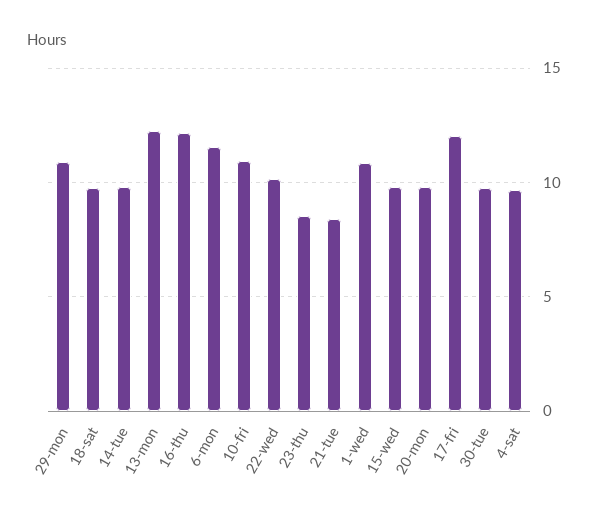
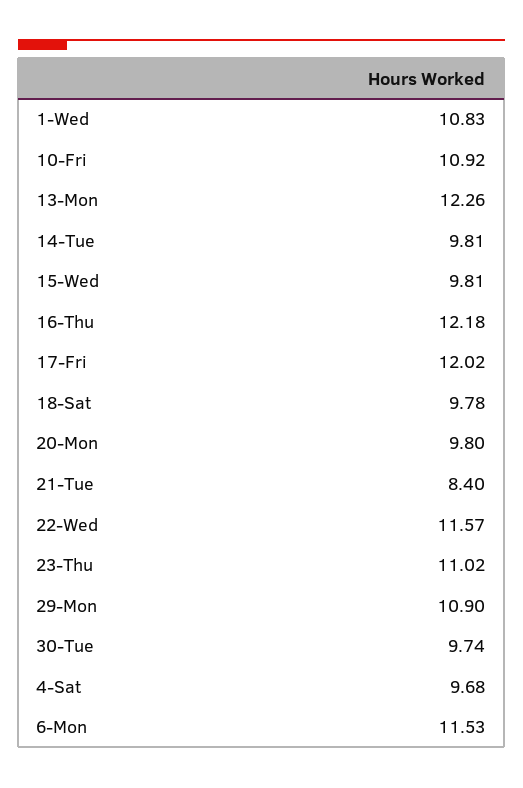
22-wed: 10 -> 11.57
23-thu: 8.5 -> 11.02

